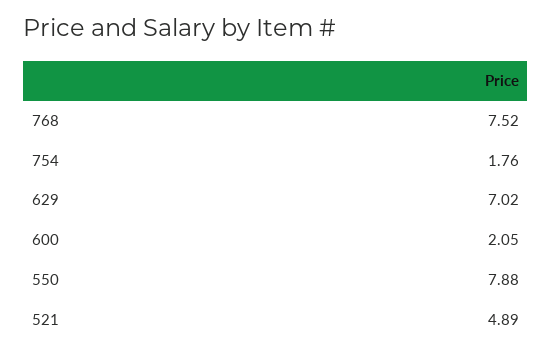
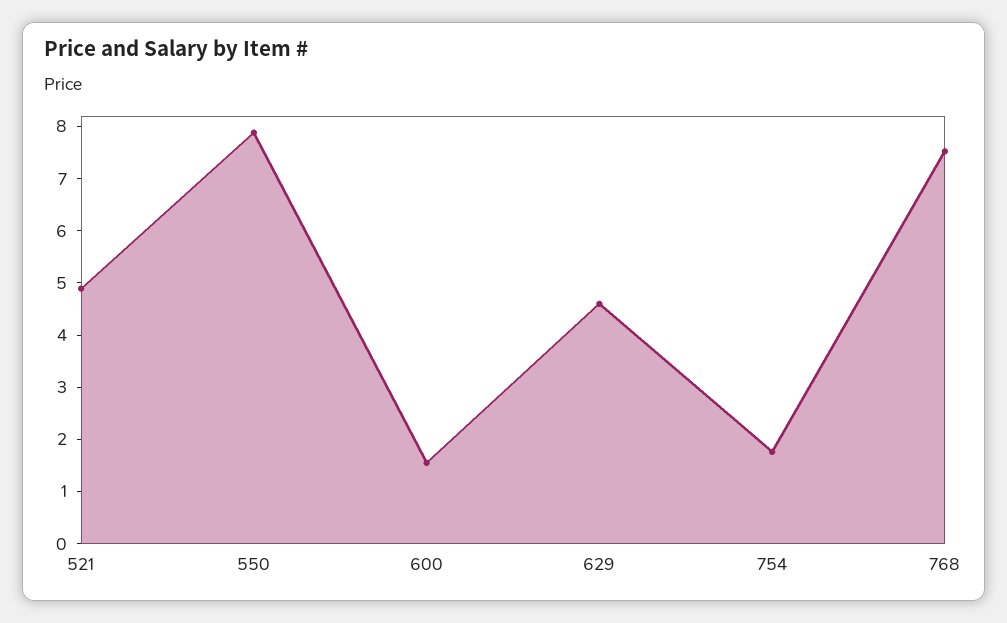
629: 7.02 -> 4.6
600: 2.05 -> 1.6

